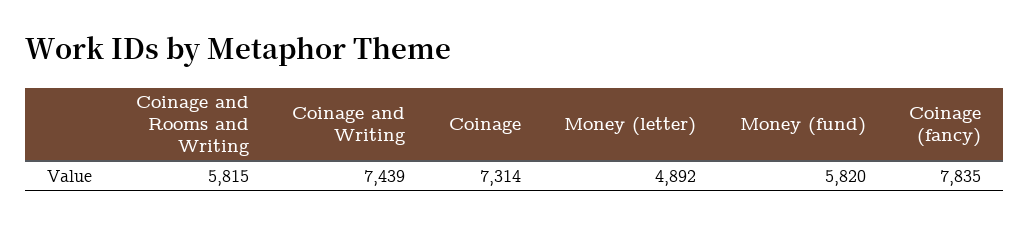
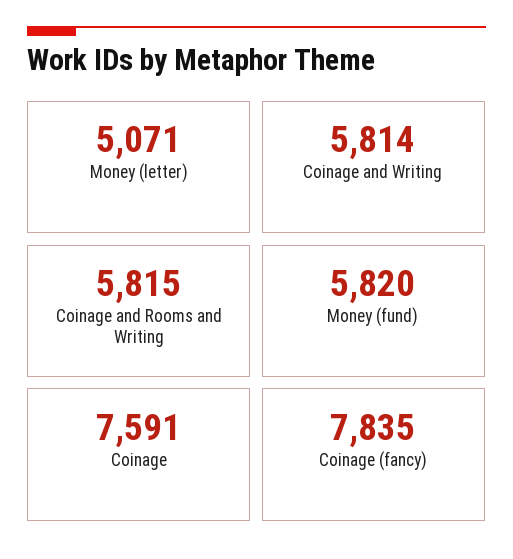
Coinage and Writing: 7439 -> 5814
Coinage: 7314 -> 7591
Money (letter): 4892 -> 5071

